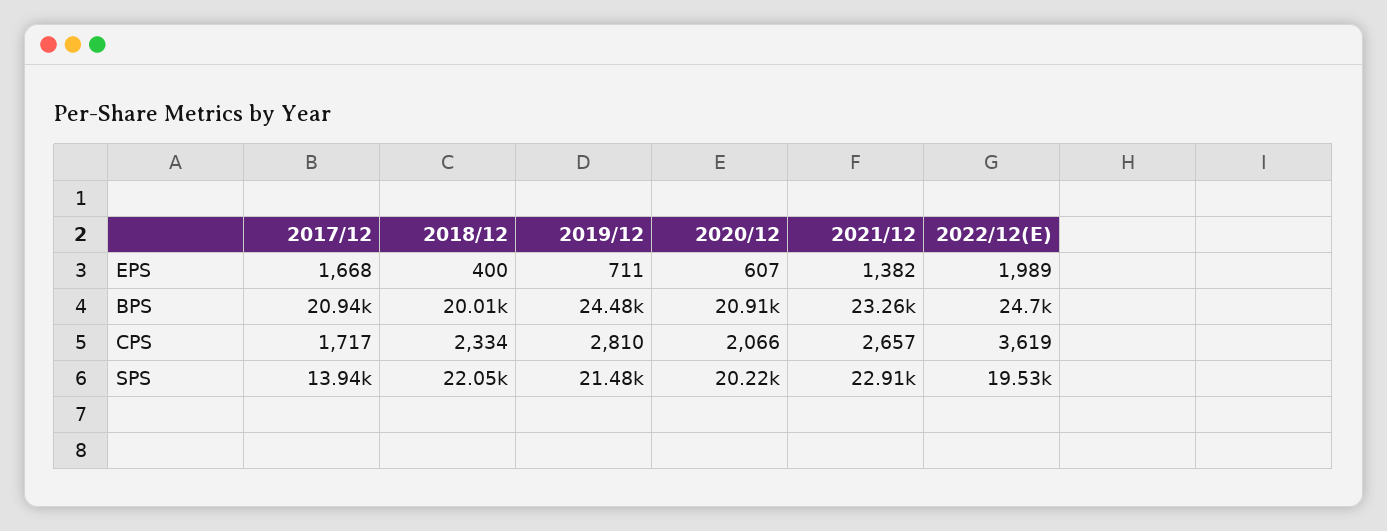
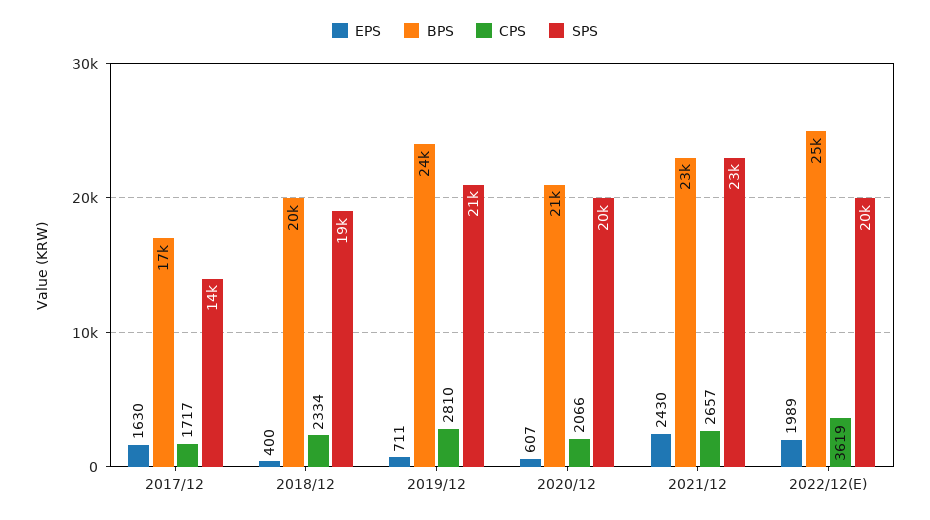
EPS, 2017/12: 1668 -> 1630
EPS, 2021/12: 1382 -> 2430
BPS, 2017/12: 20940 -> 17000
SPS, 2018/12: 22050 -> 19000

